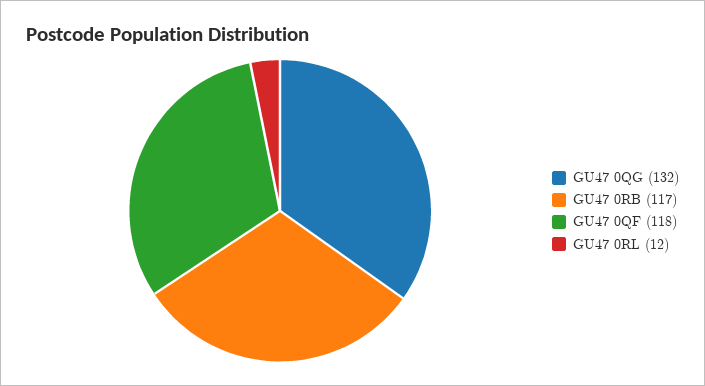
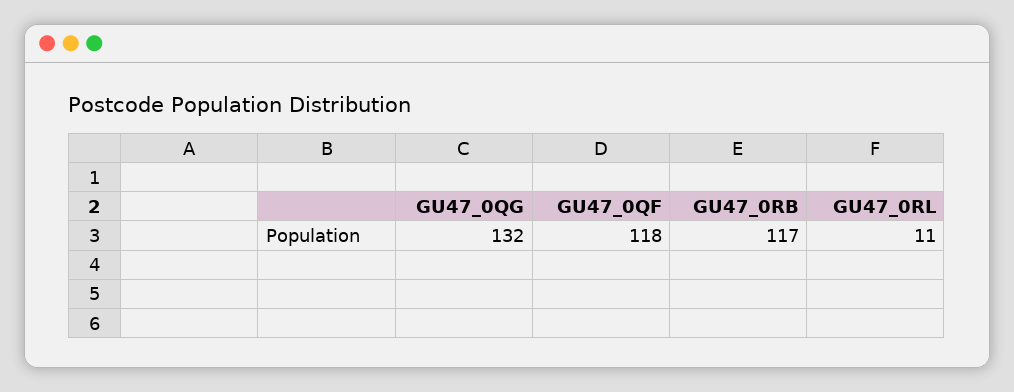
GU47 0RL: 12 -> 11

